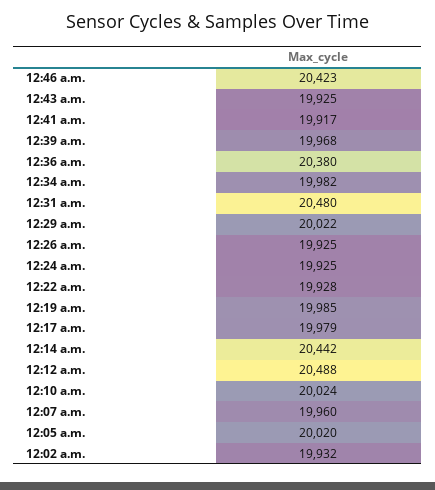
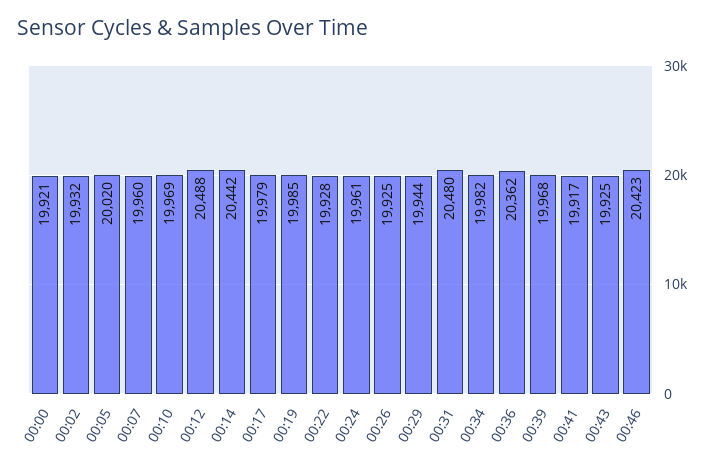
12:36 a.m.: 20380 -> 20362
12:29 a.m.: 20022 -> 19944
12:24 a.m.: 19925 -> 19961
12:10 a.m.: 20024 -> 19969
00:00: none -> 19921

